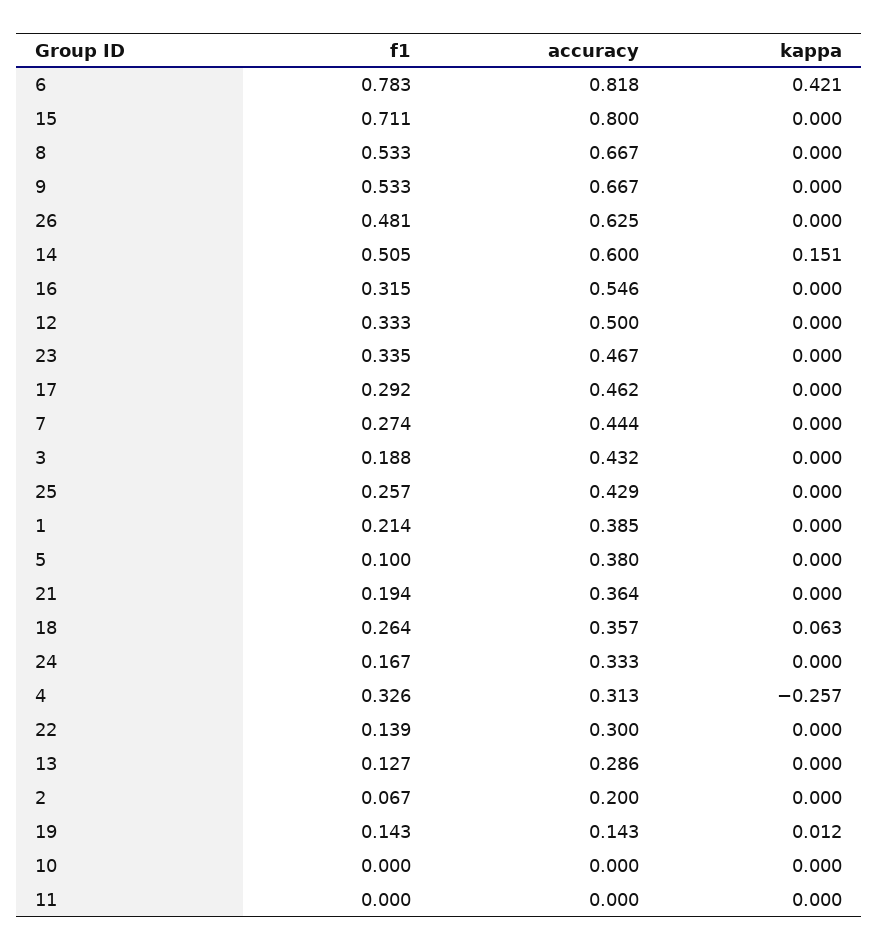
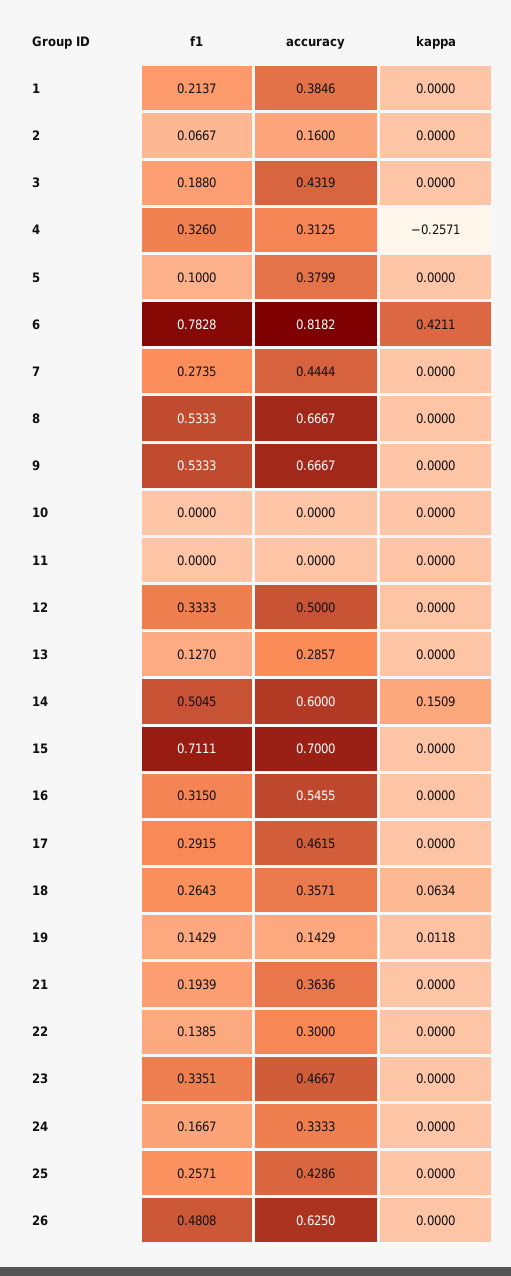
accuracy, 15: 0.8 -> 0.7
accuracy, 2: 0.2 -> 0.16

